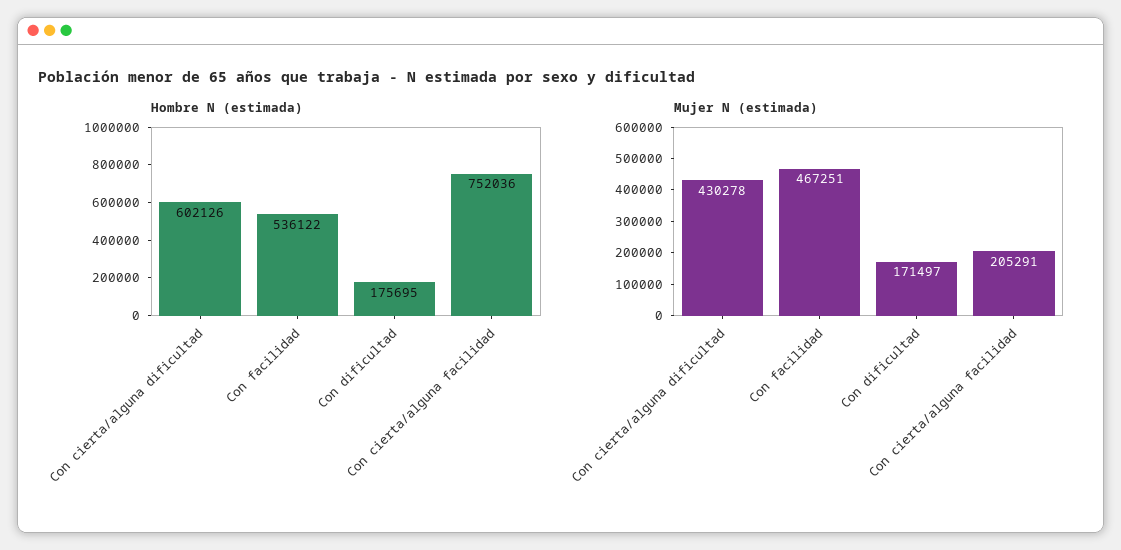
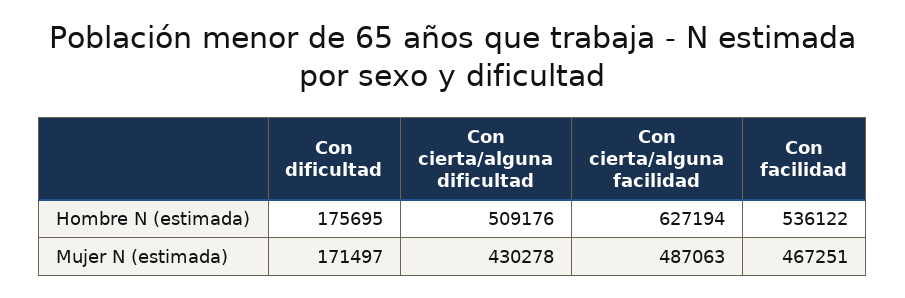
Hombre N (estimada), Con cierta/alguna dificultad: 602126 -> 509176
Hombre N (estimada), Con cierta/alguna facilidad: 752036 -> 627194
Mujer N (estimada), Con cierta/alguna facilidad: 205291 -> 487063

